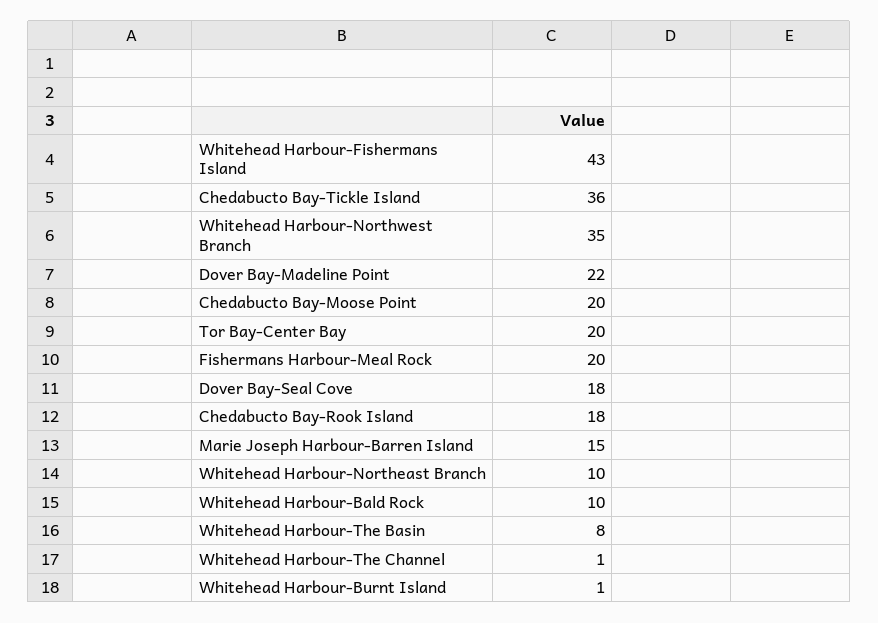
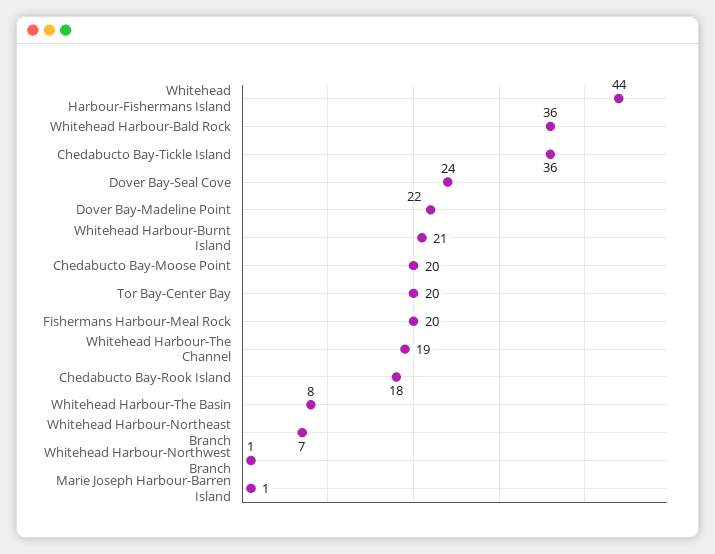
Whitehead Harbour-Fishermans Island: 43 -> 44
Whitehead Harbour-Northwest Branch: 35 -> 1
Dover Bay-Seal Cove: 18 -> 24
Marie Joseph Harbour-Barren Island: 15 -> 1
Whitehead Harbour-Northeast Branch: 10 -> 7
Whitehead Harbour-Bald Rock: 10 -> 36
Whitehead Harbour-The Channel: 1 -> 19
Whitehead Harbour-Burnt Island: 1 -> 21

